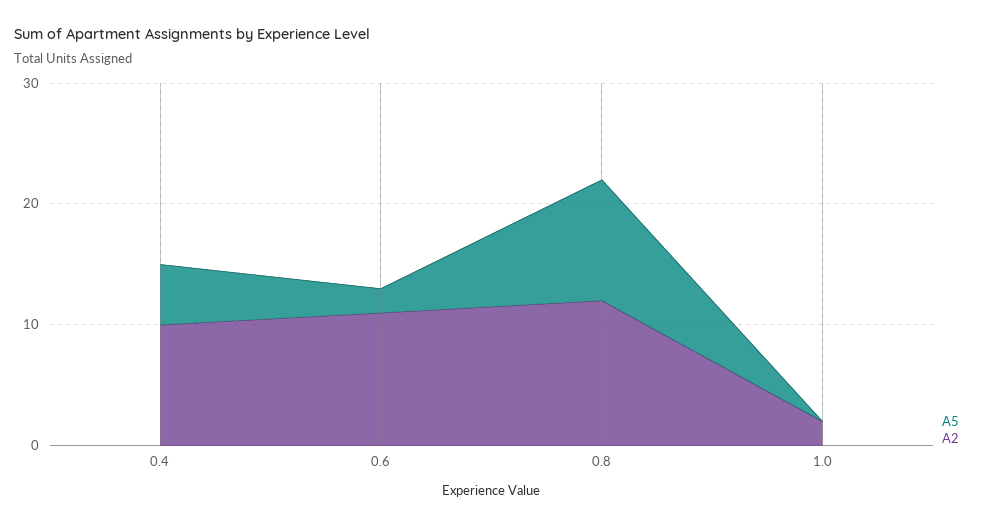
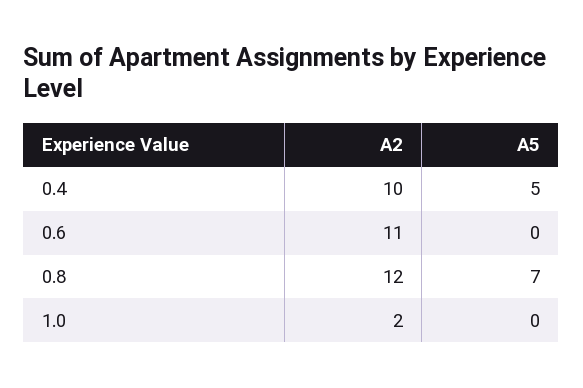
A5, 0.6: 2 -> 0
A5, 0.8: 10 -> 7

